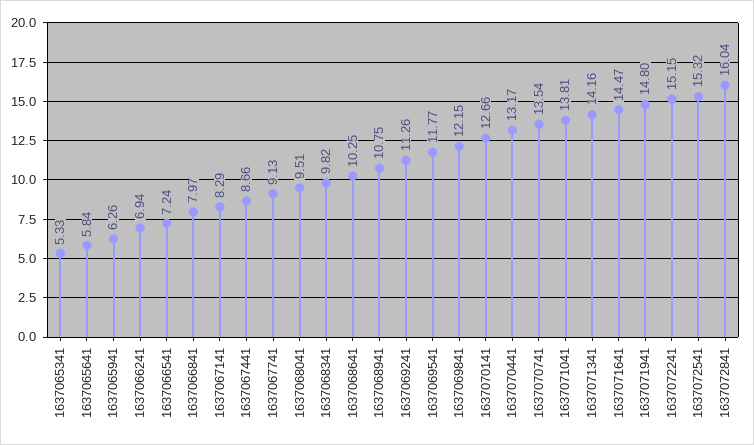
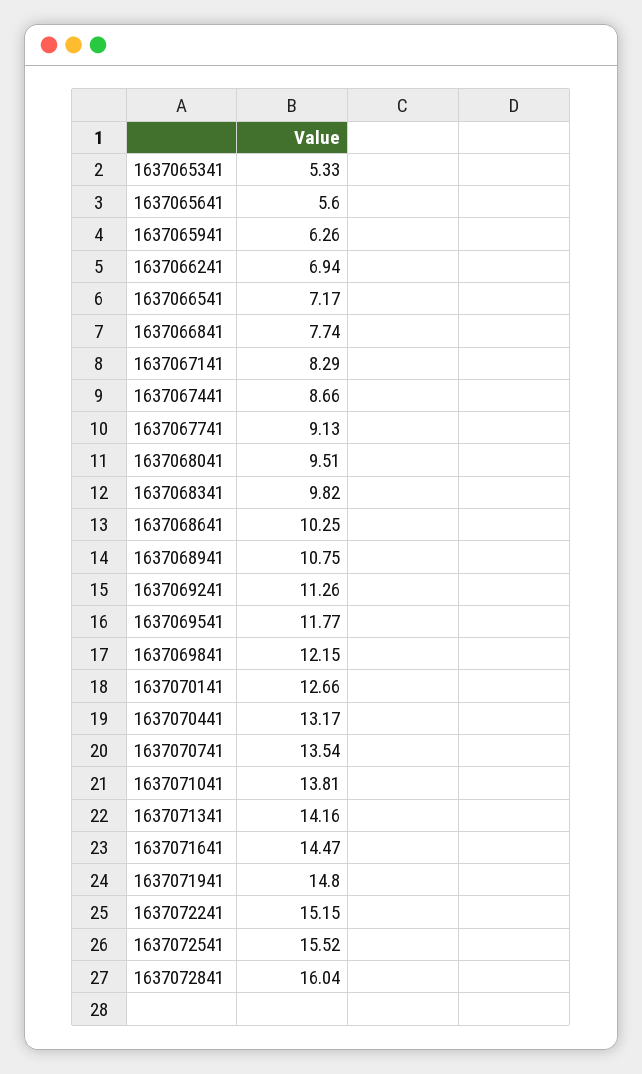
1637065641: 5.84 -> 5.6
1637066541: 7.24 -> 7.17
1637066841: 7.97 -> 7.74
1637072541: 15.32 -> 15.52

